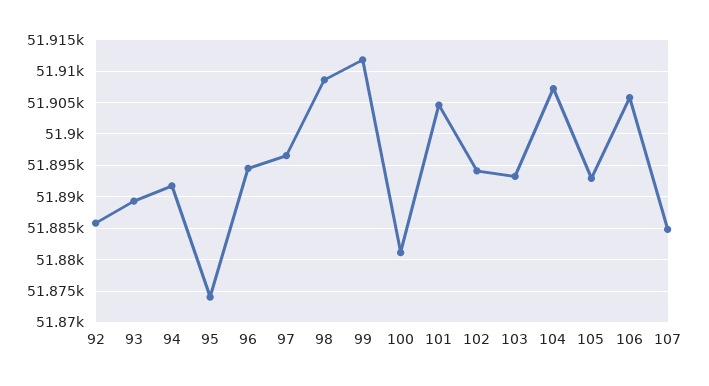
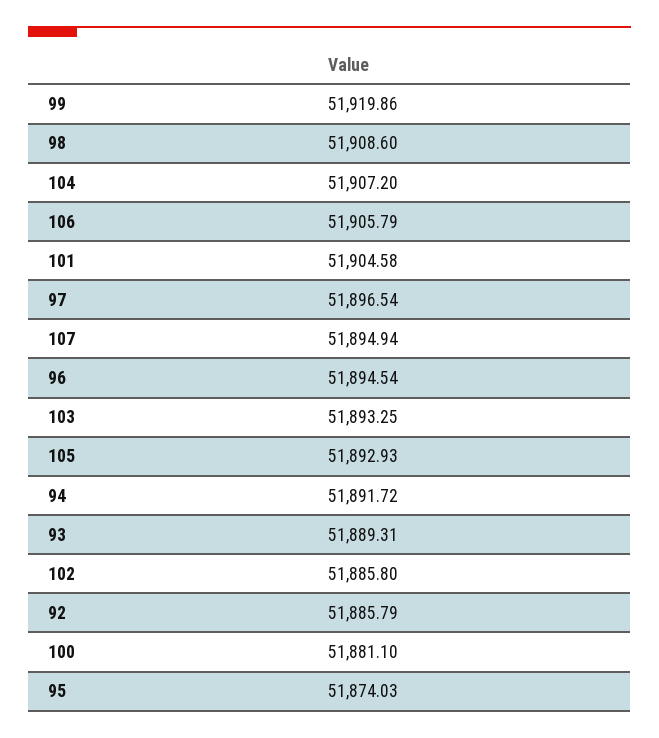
99: 51912 -> 51919.86
102: 51894 -> 51885.8
107: 51885 -> 51894.94

